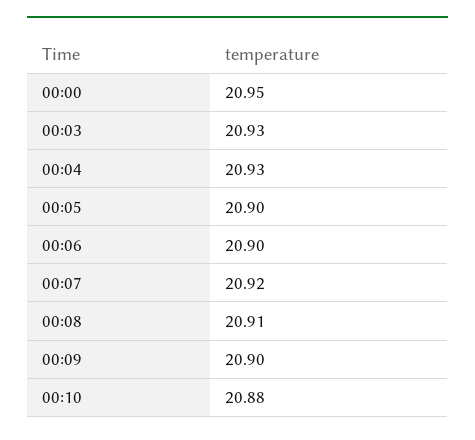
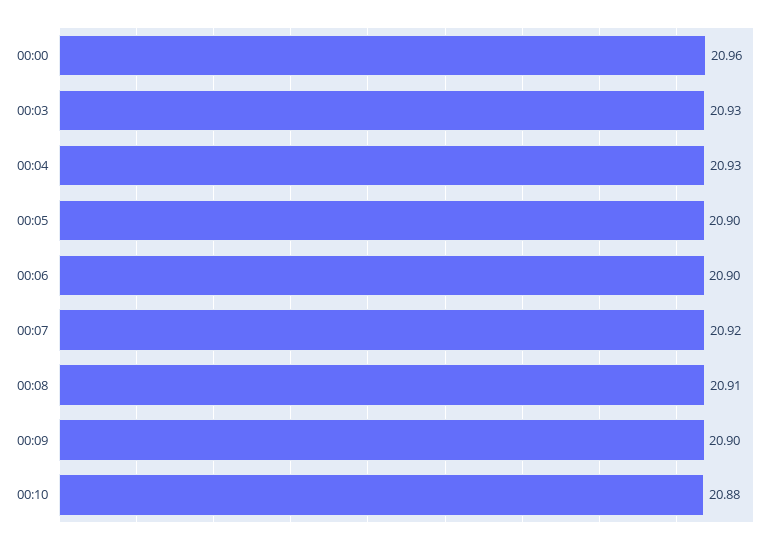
00:00: 20.95 -> 20.96

